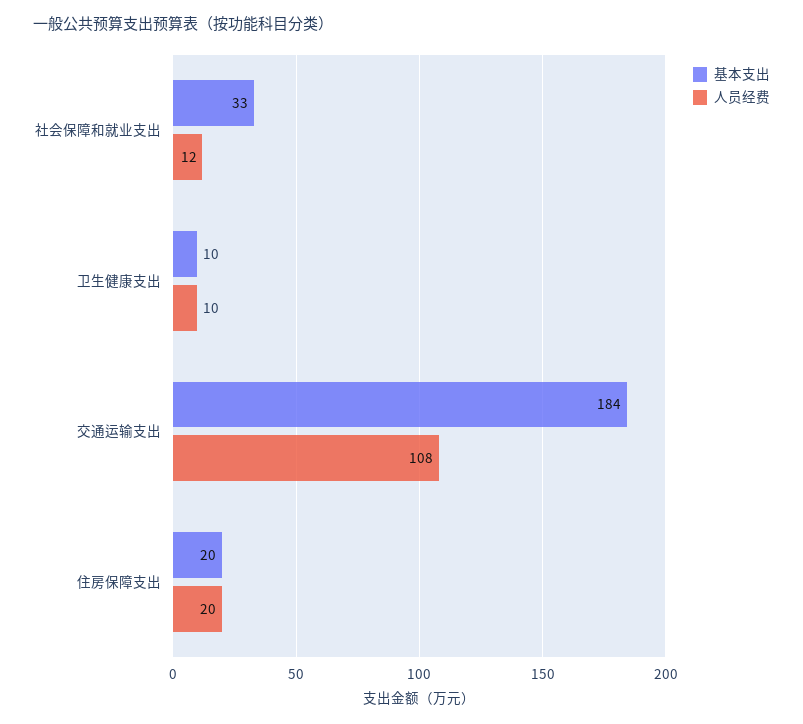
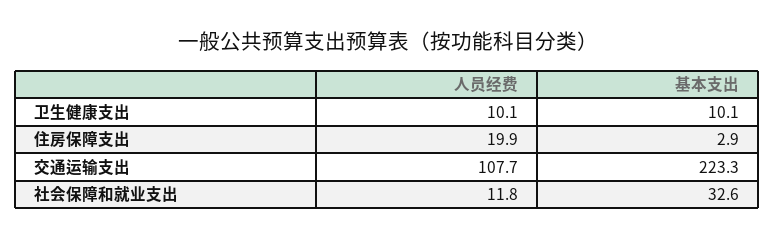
基本支出, 交通运输支出: 184 -> 223.3
基本支出, 住房保障支出: 20 -> 2.9

